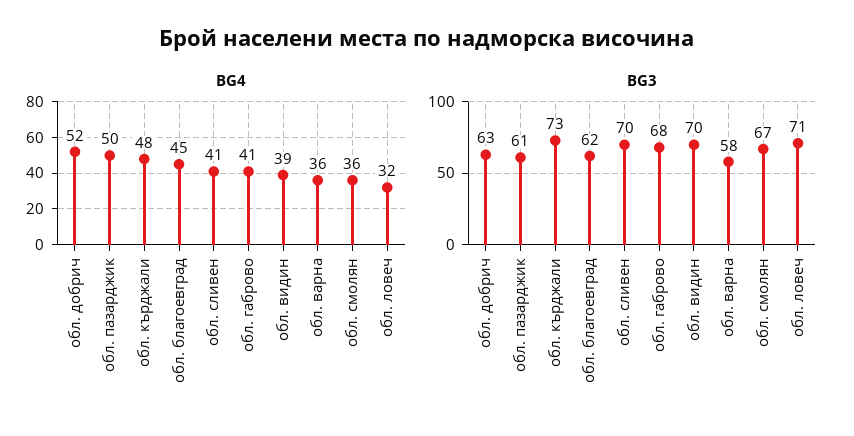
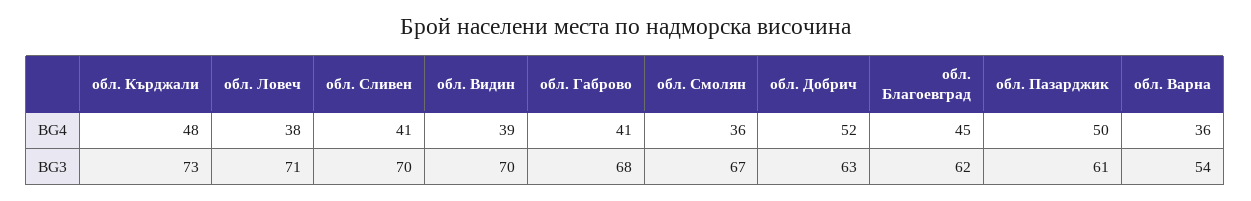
BG4, обл. ловеч: 32 -> 38
BG3, обл. варна: 58 -> 54

